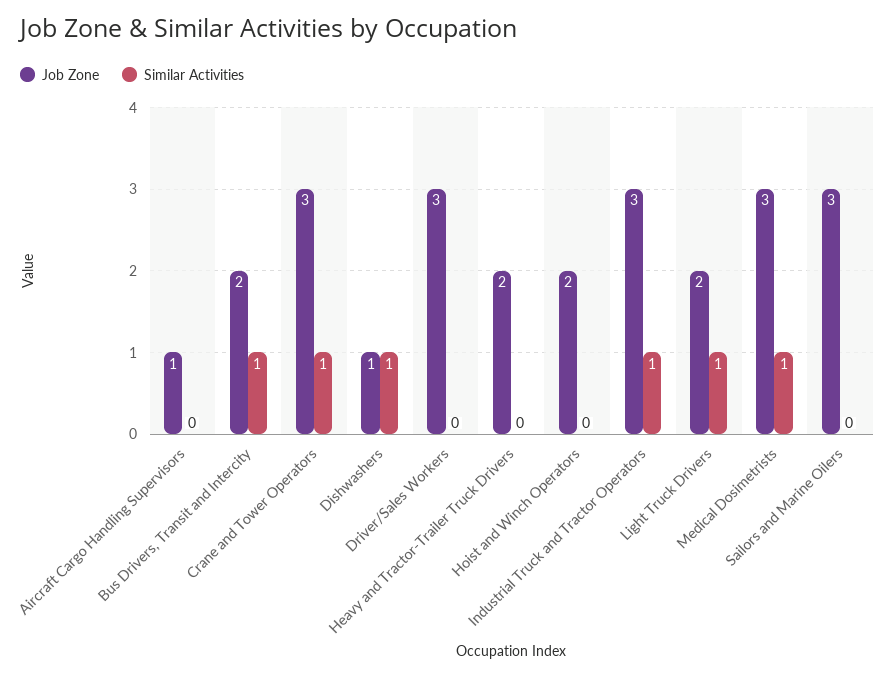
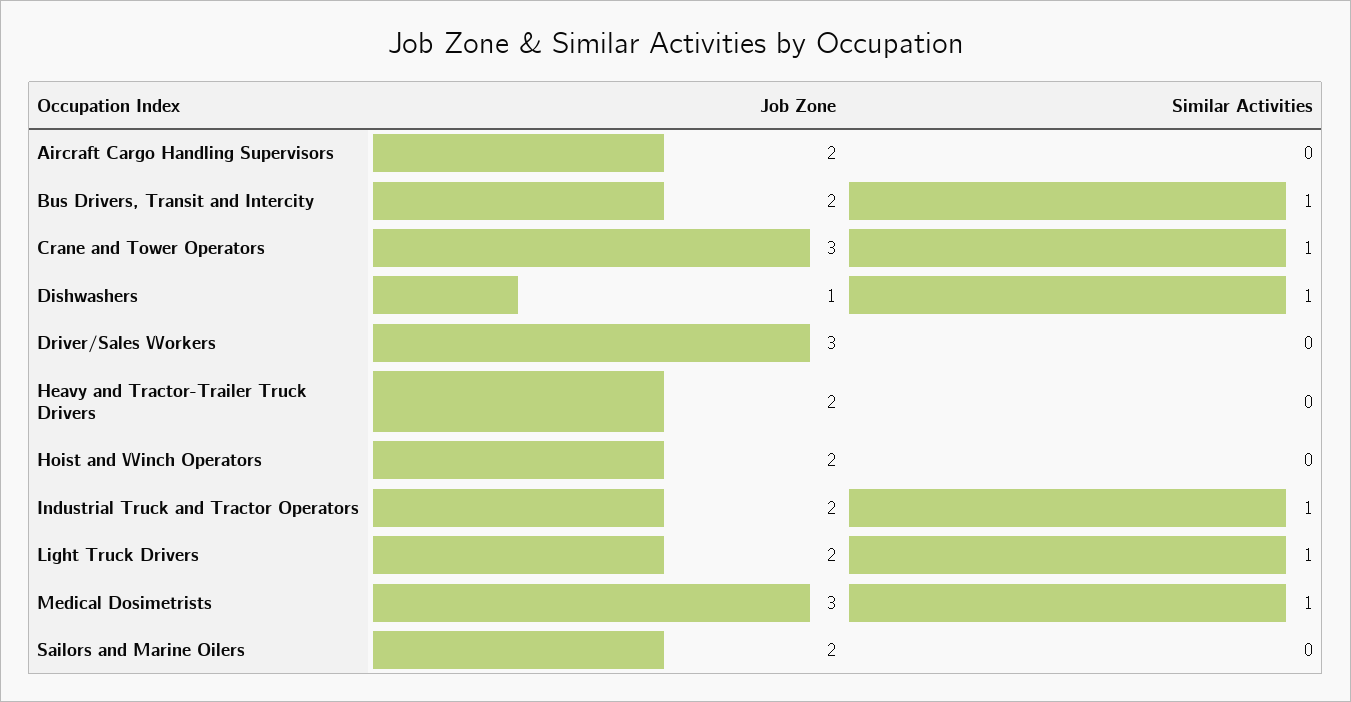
Job Zone, Aircraft Cargo Handling Supervisors: 1 -> 2
Job Zone, Industrial Truck and Tractor Operators: 3 -> 2
Job Zone, Sailors and Marine Oilers: 3 -> 2

